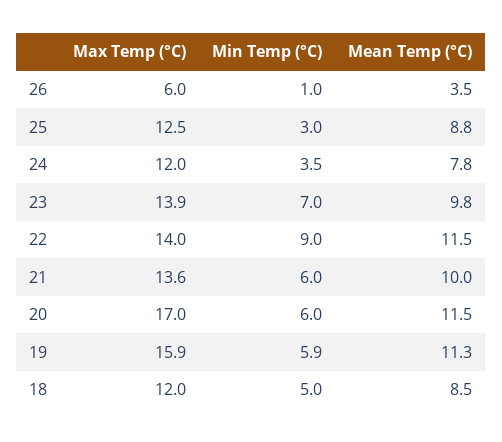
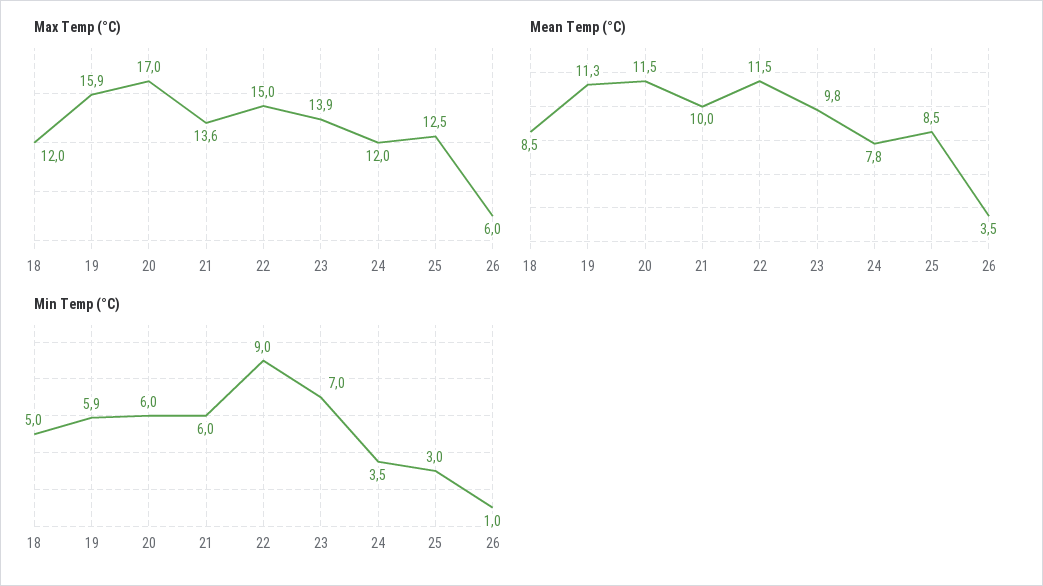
Mean Temp (°C), 25: 8.8 -> 8.5
Max Temp (°C), 22: 14 -> 15

